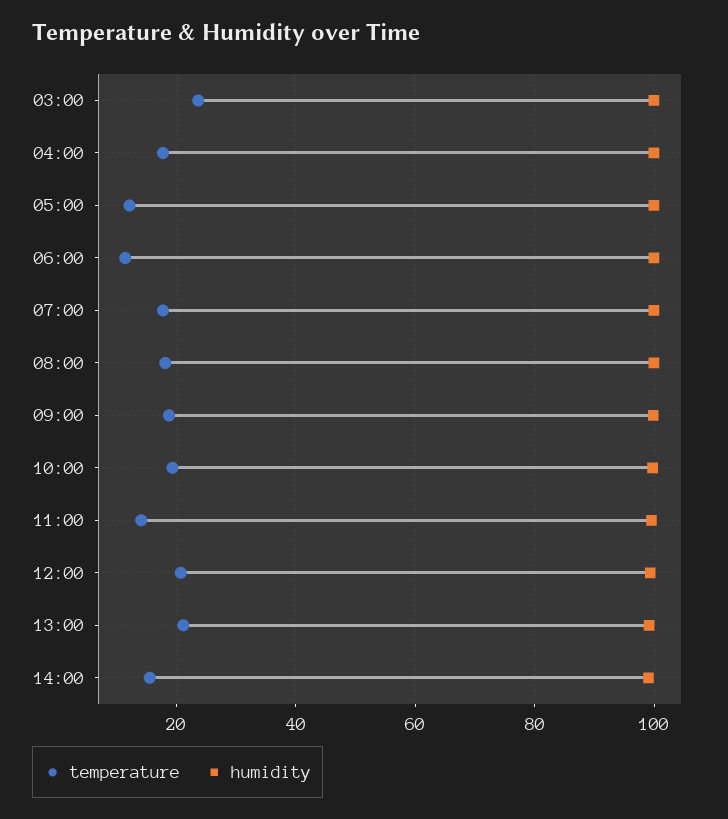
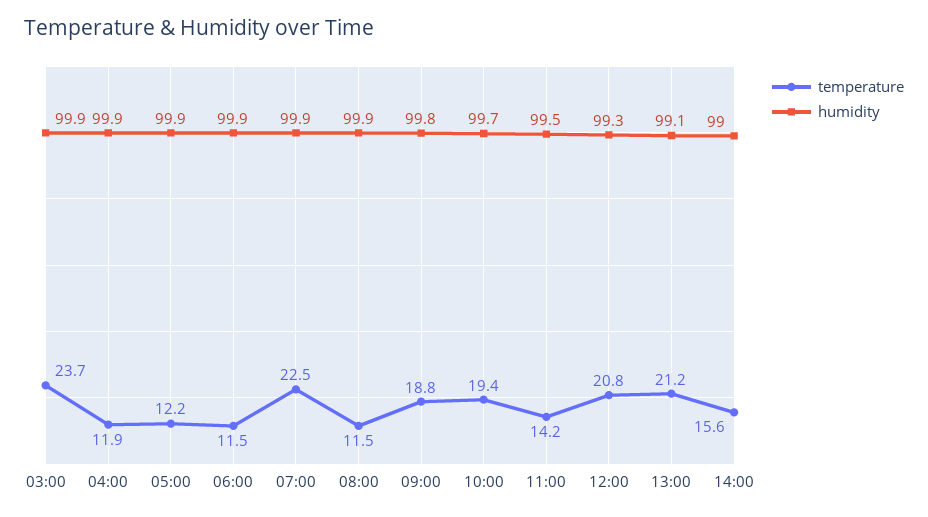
temperature, 04:00: 18 -> 11.9
temperature, 07:00: 18 -> 22.5
temperature, 08:00: 18 -> 11.5

